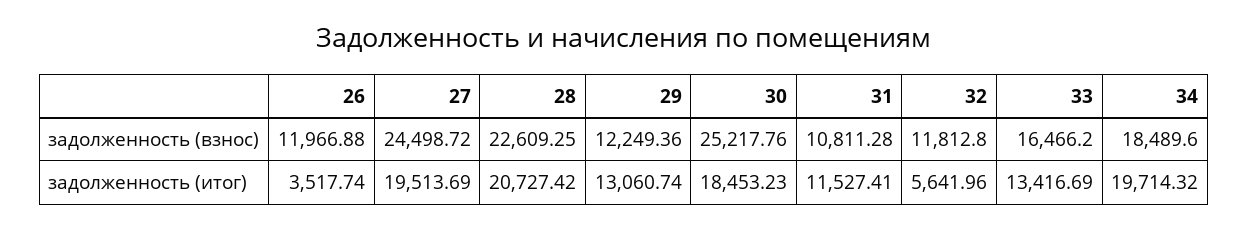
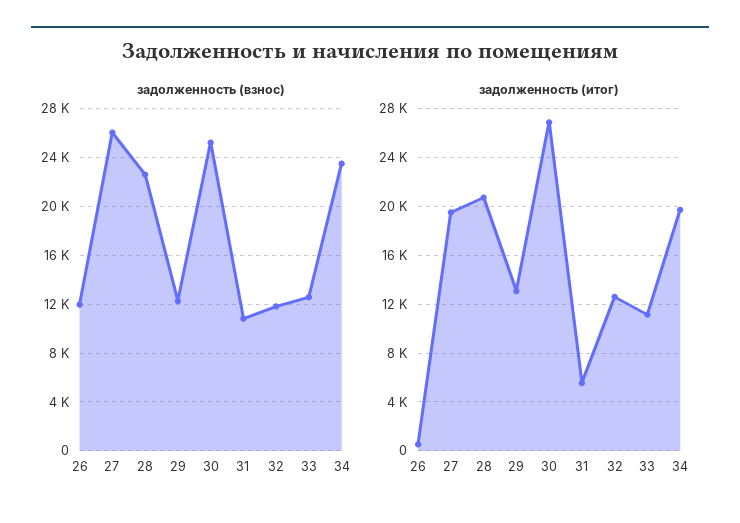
задолженность (взнос), 27: 24498.72 -> 26000
задолженность (взнос), 33: 16466.2 -> 12500
задолженность (взнос), 34: 18489.6 -> 23500
задолженность (итог), 26: 3517.74 -> 500
задолженность (итог), 30: 18453.23 -> 27000
задолженность (итог), 31: 11527.41 -> 5500
задолженность (итог), 32: 5641.96 -> 12500
задолженность (итог), 33: 13416.69 -> 11000

